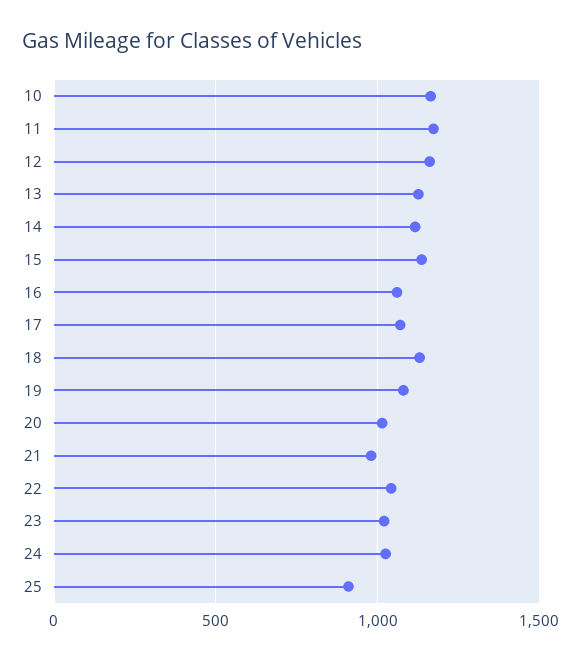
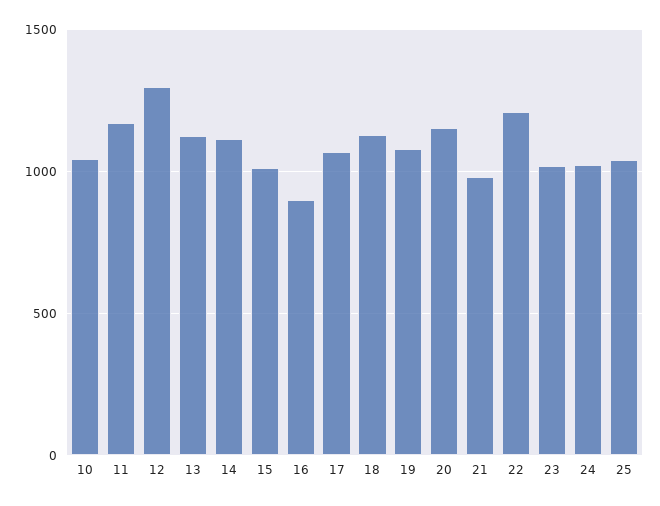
10: 1150 -> 1050
12: 1150 -> 1300
15: 1150 -> 1000
16: 1050 -> 900
20: 1000 -> 1150
22: 1050 -> 1200
25: 900 -> 1050

